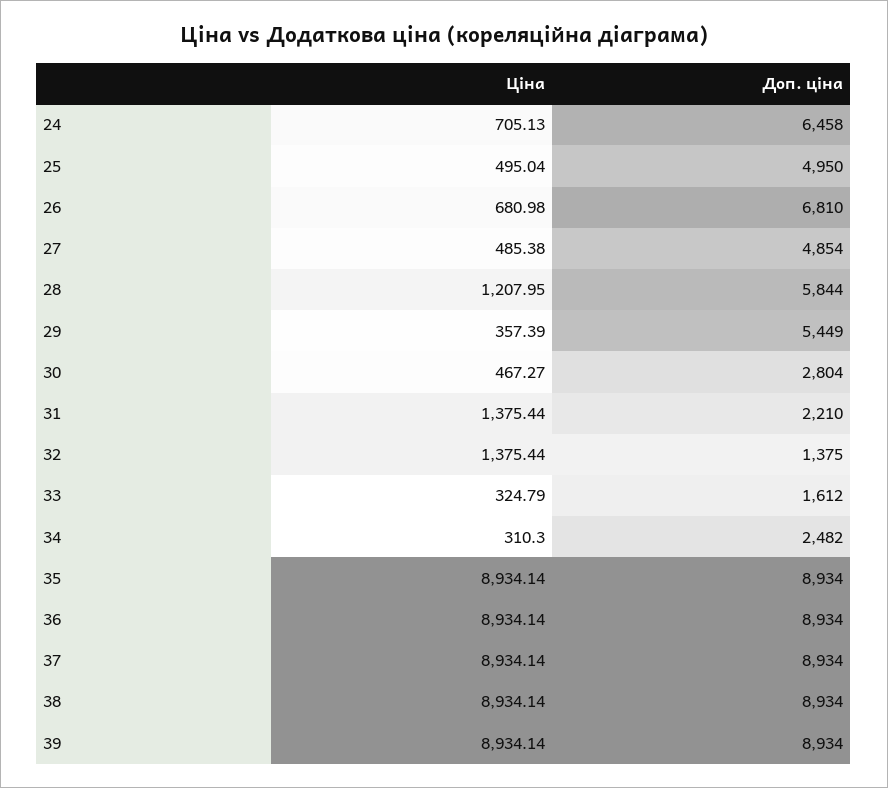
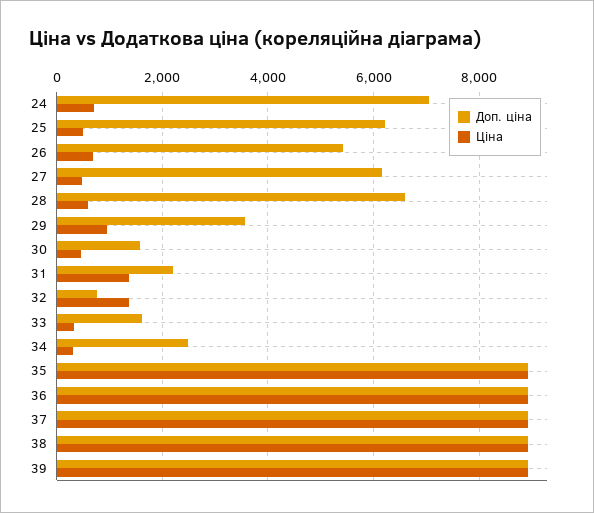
Доп. ціна, 24: 6458 -> 7000
Доп. ціна, 25: 4950 -> 6200
Доп. ціна, 26: 6810 -> 5400
Доп. ціна, 27: 4854 -> 6200
Ціна, 28: 1207.95 -> 600
Доп. ціна, 28: 5844 -> 6600
Ціна, 29: 357.39 -> 1000
Доп. ціна, 29: 5449 -> 3600
Доп. ціна, 30: 2804 -> 1600
Доп. ціна, 32: 1375 -> 800

